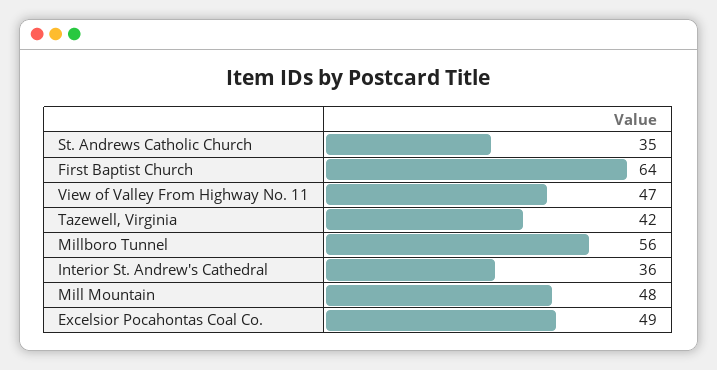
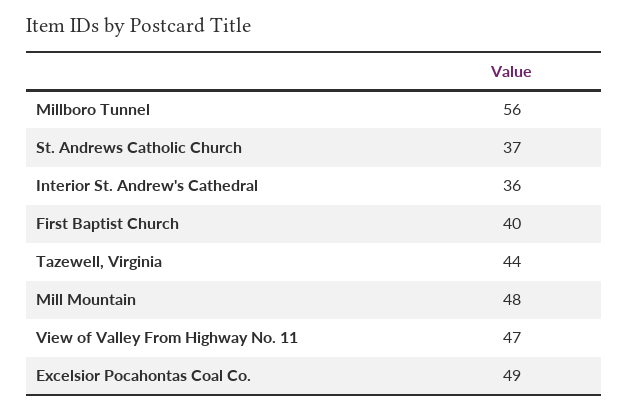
St. Andrews Catholic Church: 35 -> 37
First Baptist Church: 64 -> 40
Tazewell, Virginia: 42 -> 44

